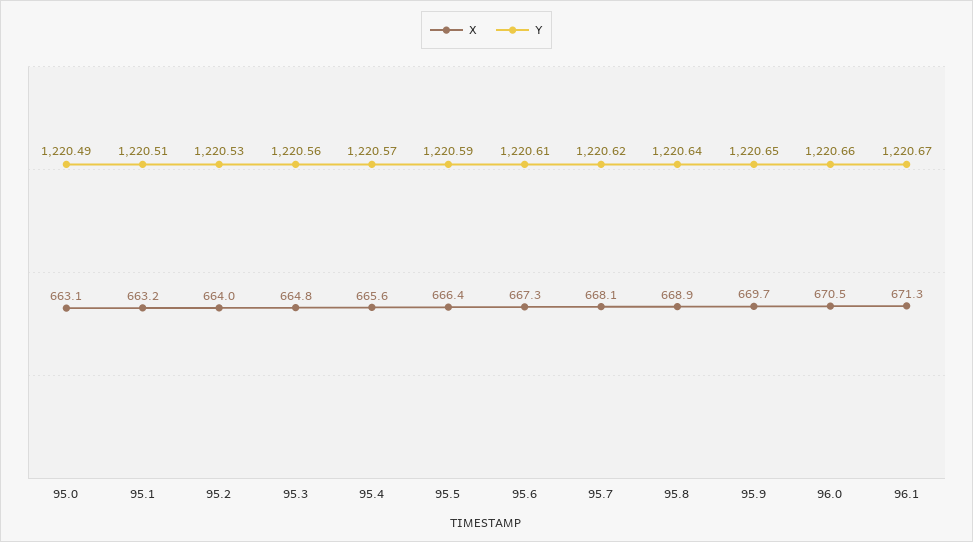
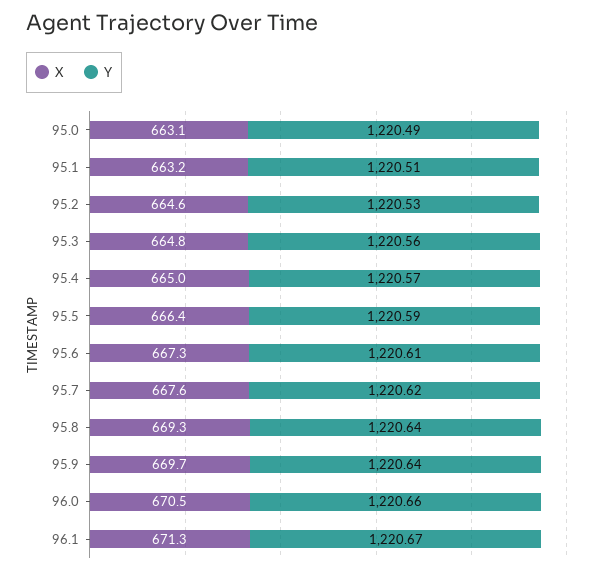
X, 95.2: 664 -> 664.6
X, 95.4: 665.6 -> 665
X, 95.7: 668.1 -> 667.6
X, 95.8: 668.9 -> 669.3
Y, 95.9: 1220.65 -> 1220.64

